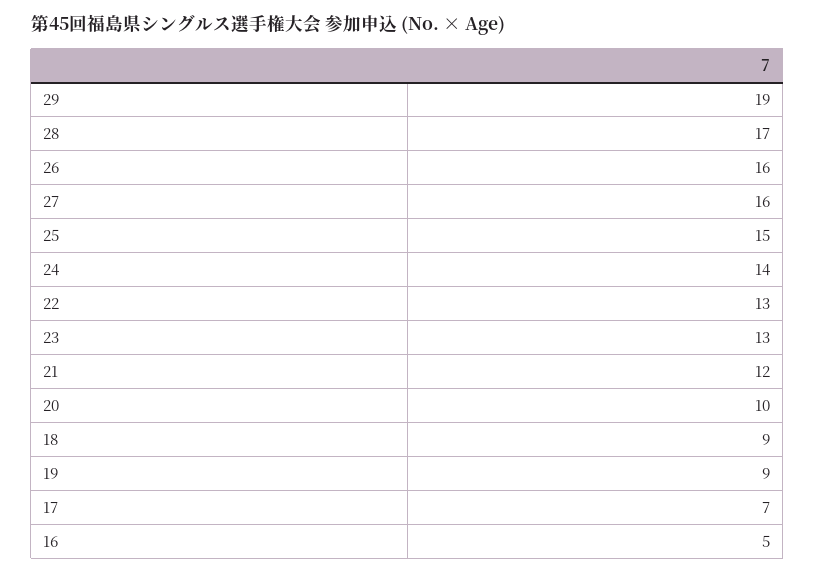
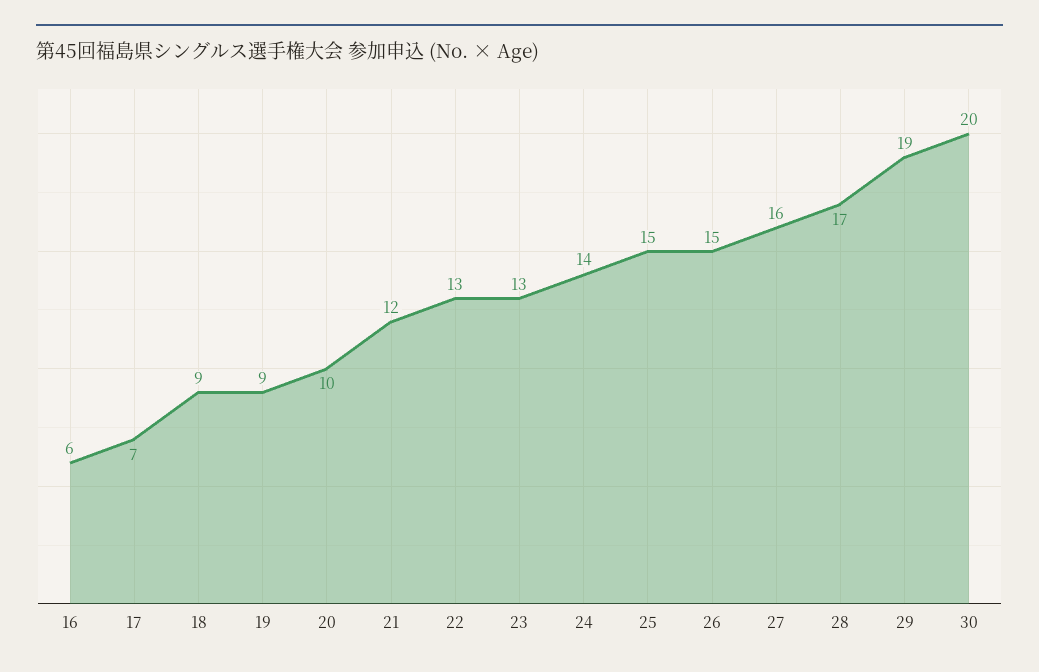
26: 16 -> 15
16: 5 -> 6
30: none -> 20

